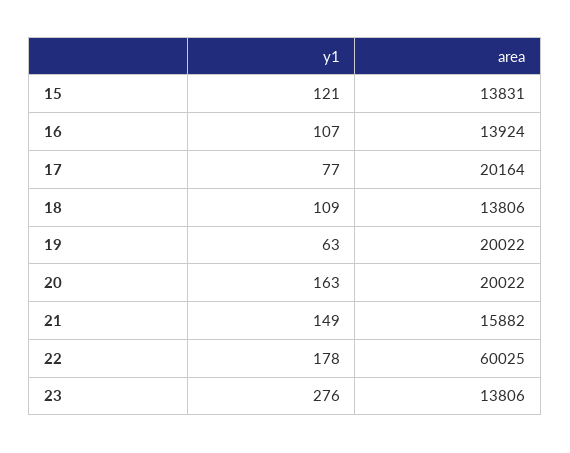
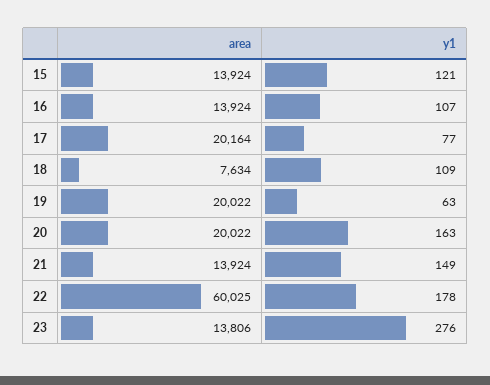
area, 15: 13831 -> 13924
area, 18: 13806 -> 7634
area, 21: 15882 -> 13924

